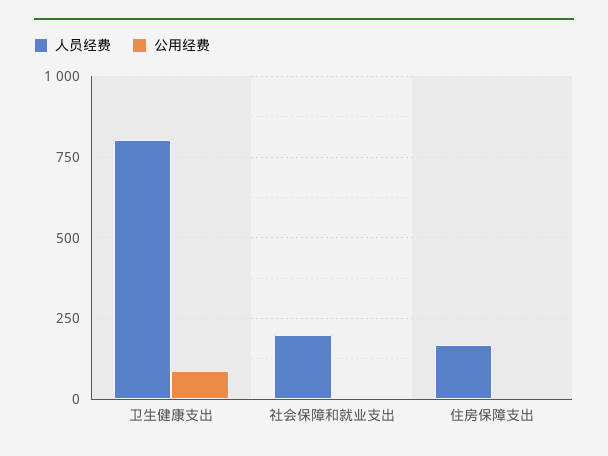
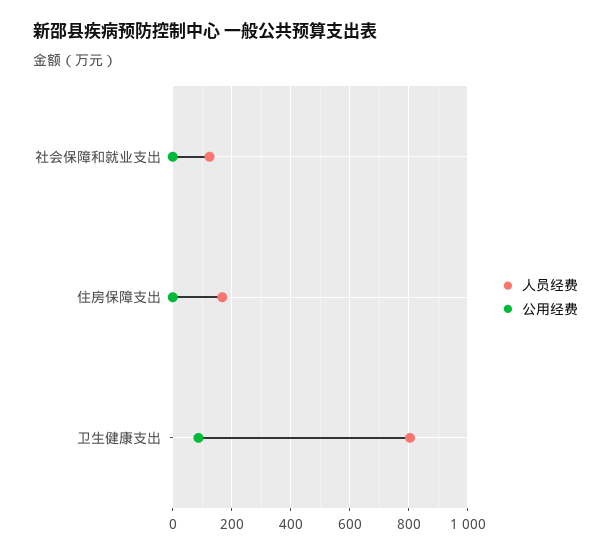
人员经费, 社会保障和就业支出: 200 -> 125

